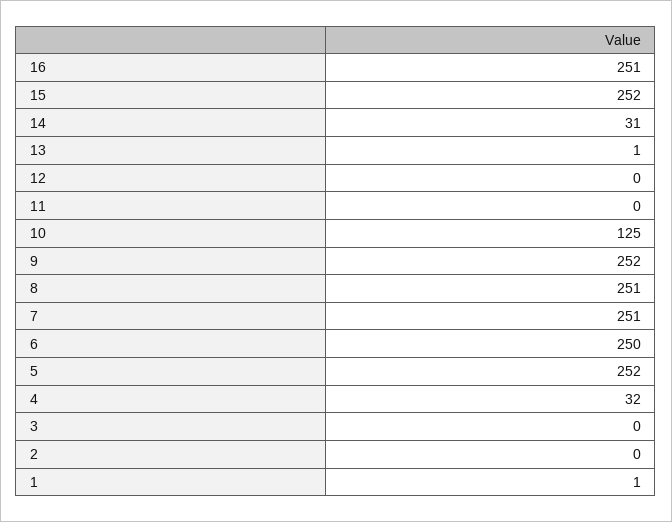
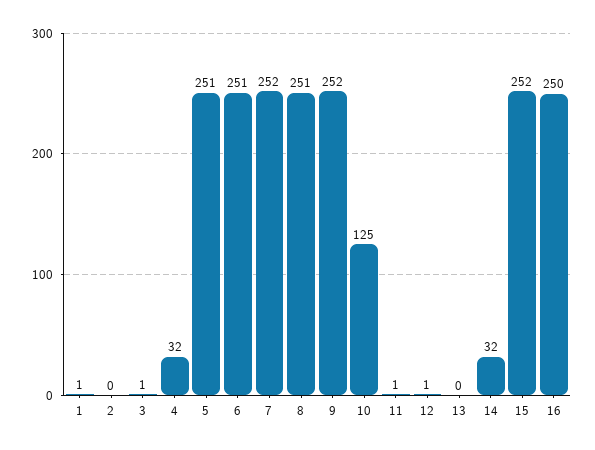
16: 251 -> 250
14: 31 -> 32
13: 1 -> 0
12: 0 -> 1
11: 0 -> 1
7: 251 -> 252
6: 250 -> 251
5: 252 -> 251
3: 0 -> 1

